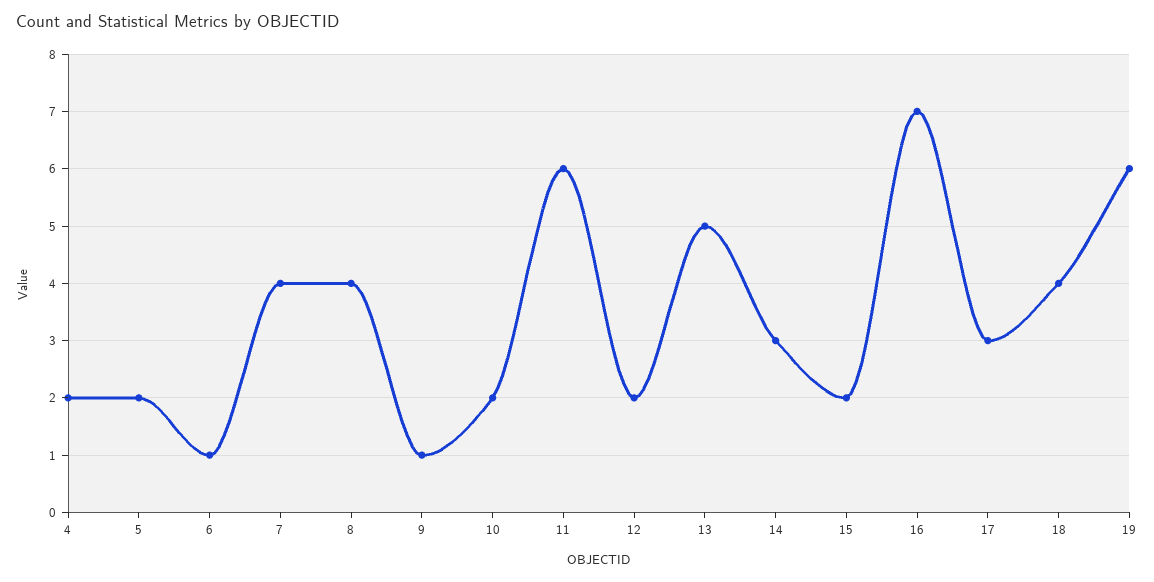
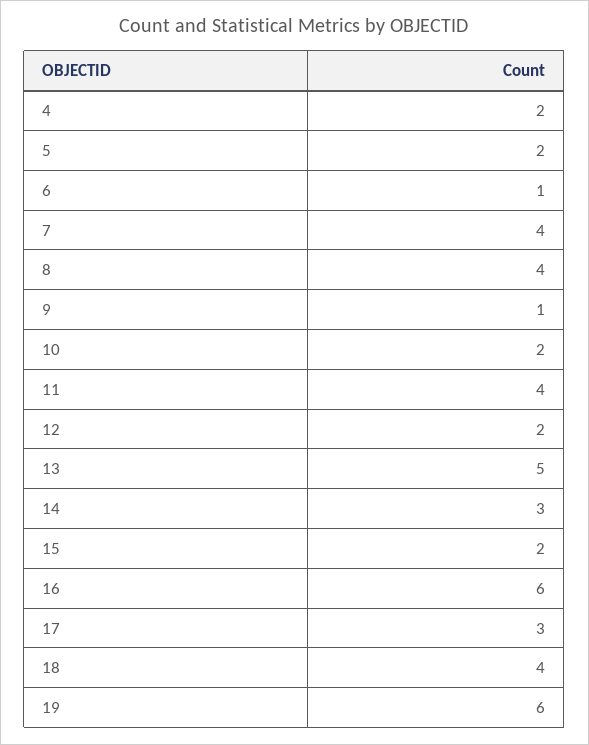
11: 6 -> 4
16: 7 -> 6

